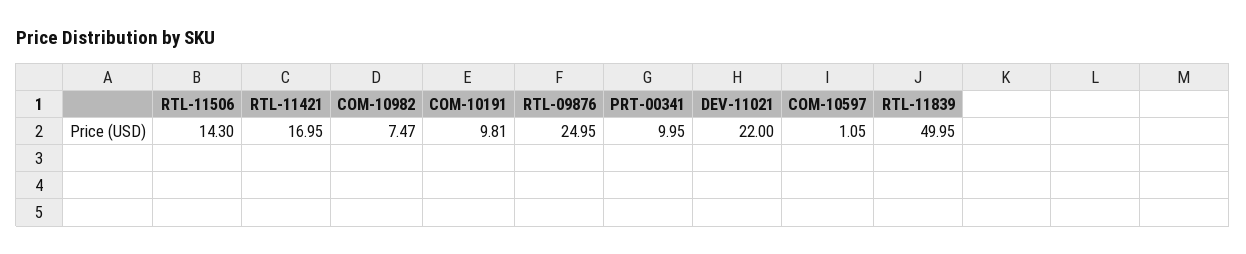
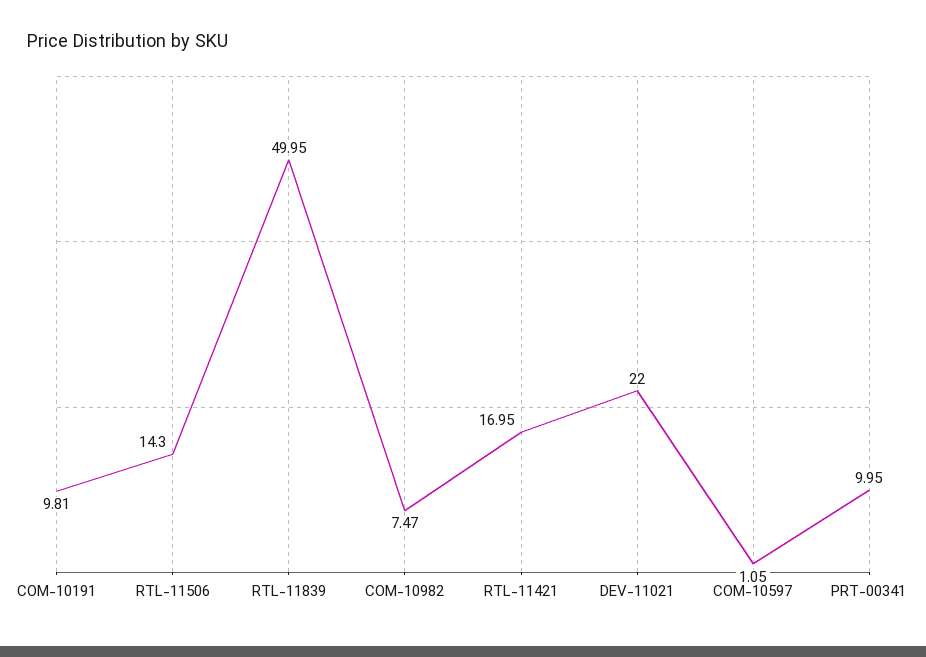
RTL-09876: 24.95 -> none

